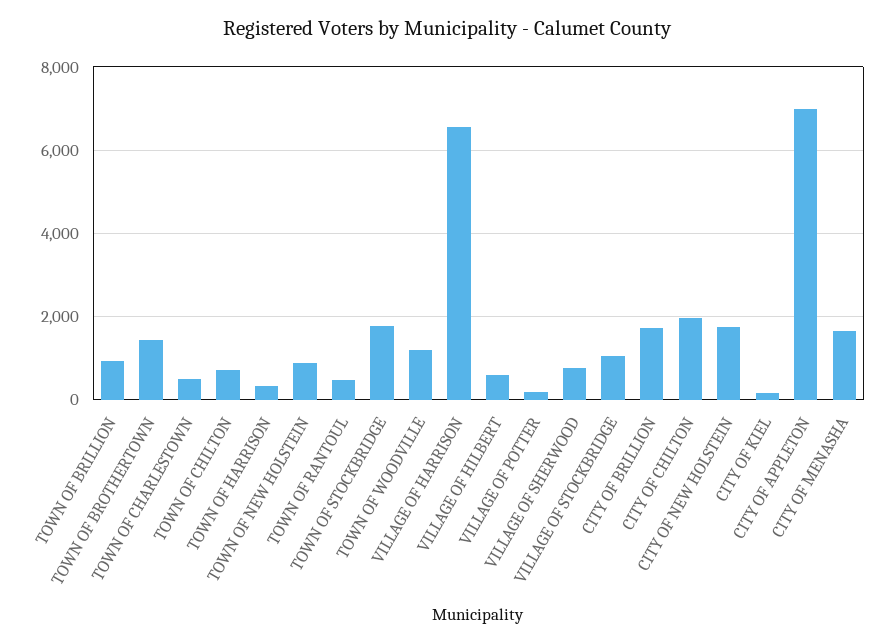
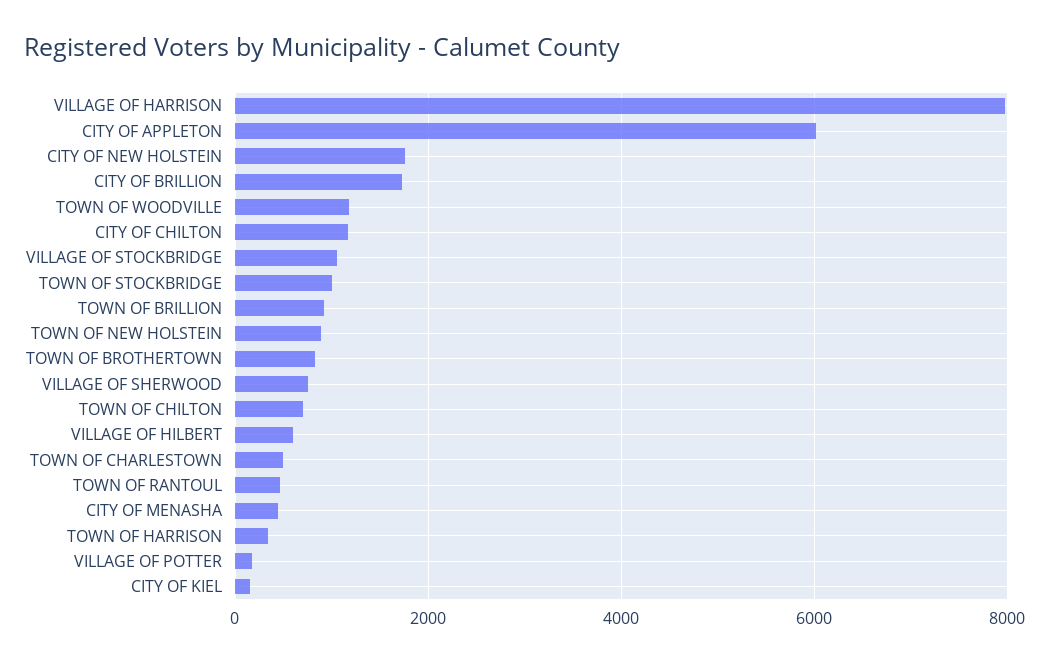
TOWN OF BROTHERTOWN: 1400 -> 800
TOWN OF STOCKBRIDGE: 1800 -> 1000
VILLAGE OF HARRISON: 6600 -> 8000
CITY OF CHILTON: 2000 -> 1200
CITY OF APPLETON: 7000 -> 6000
CITY OF MENASHA: 1600 -> 400

